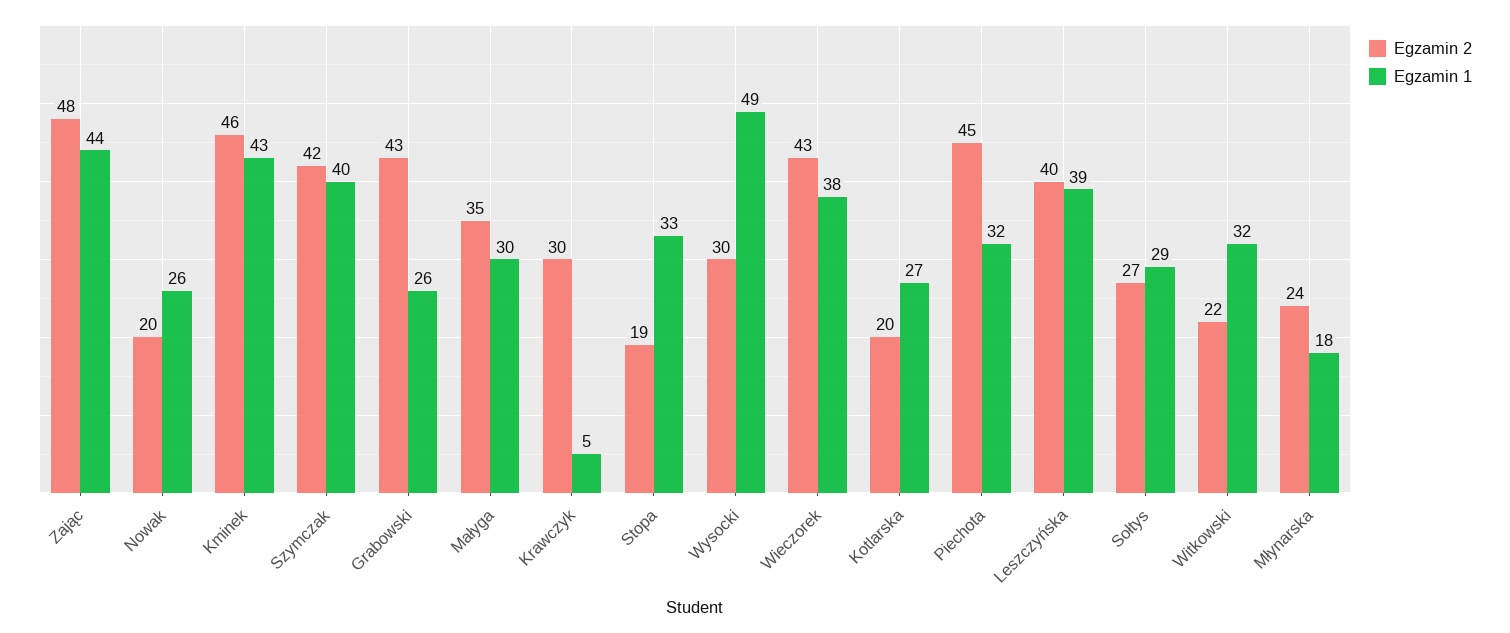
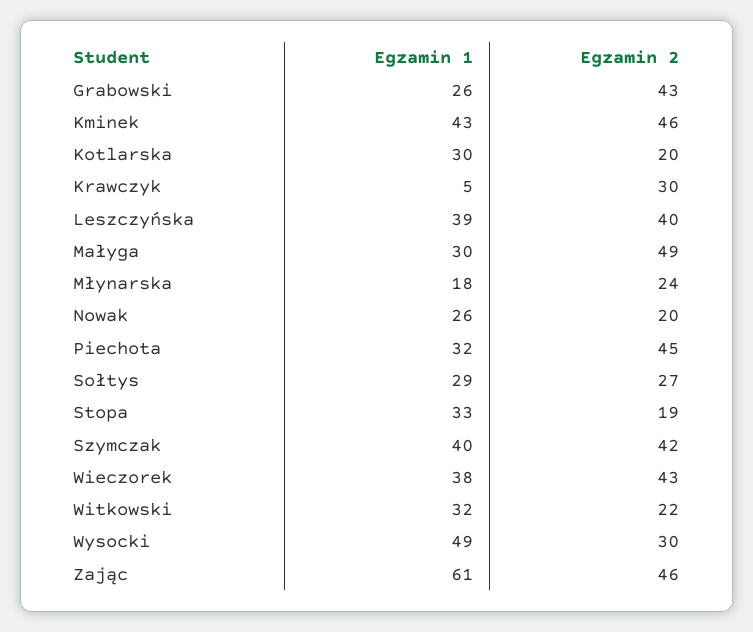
Egzamin 2, Zając: 48 -> 46
Egzamin 1, Zając: 44 -> 61
Egzamin 2, Małyga: 35 -> 49
Egzamin 1, Kotlarska: 27 -> 30

